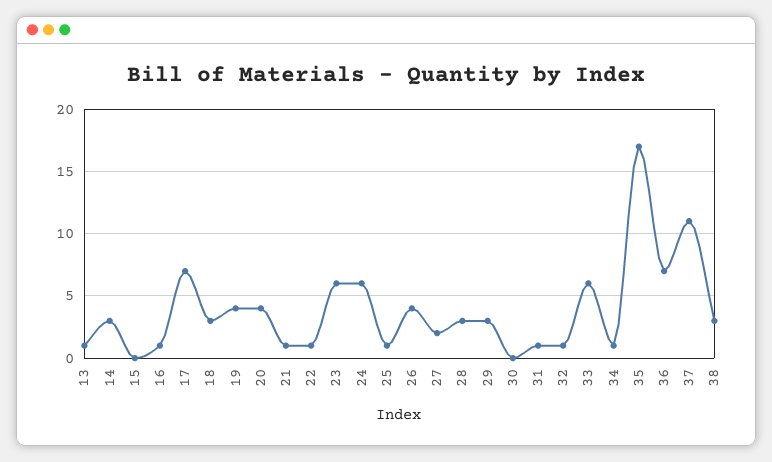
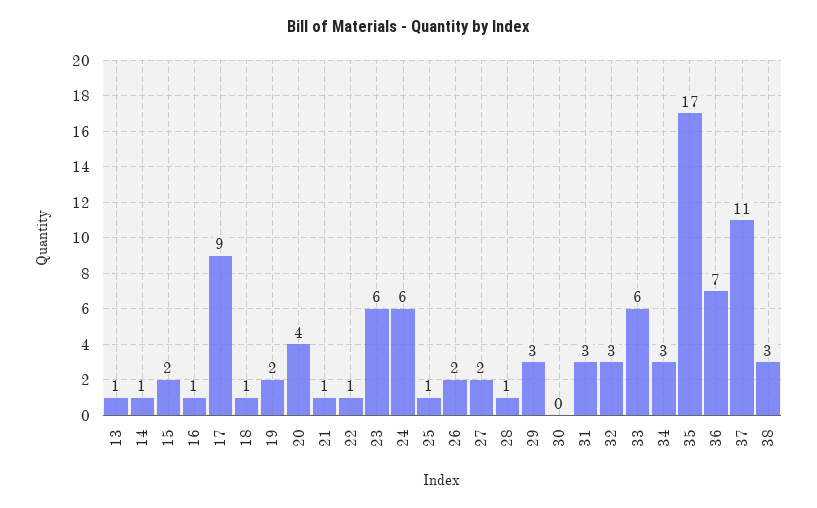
14: 3 -> 1
15: 0 -> 2
17: 7 -> 9
18: 3 -> 1
19: 4 -> 2
26: 4 -> 2
28: 3 -> 1
31: 1 -> 3
32: 1 -> 3
34: 1 -> 3

